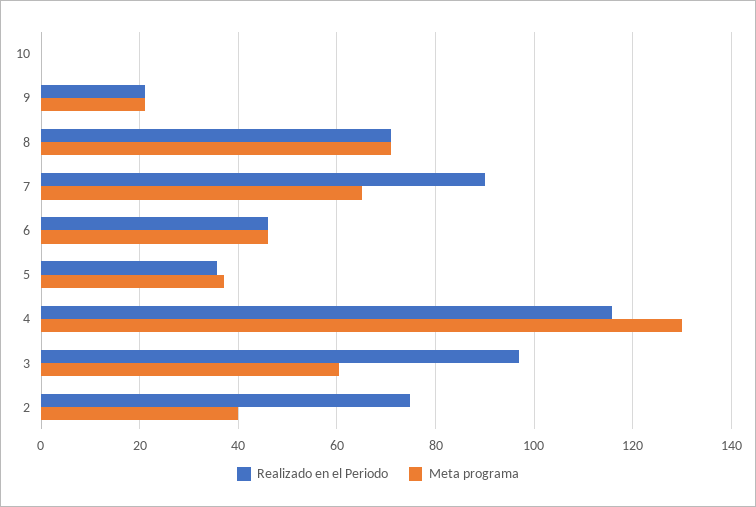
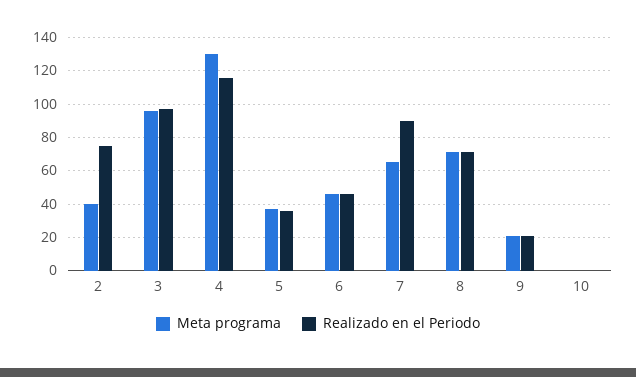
Meta programa, 3: 60 -> 95

